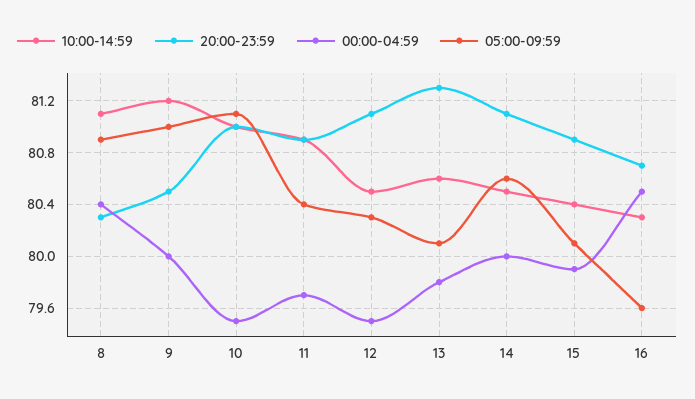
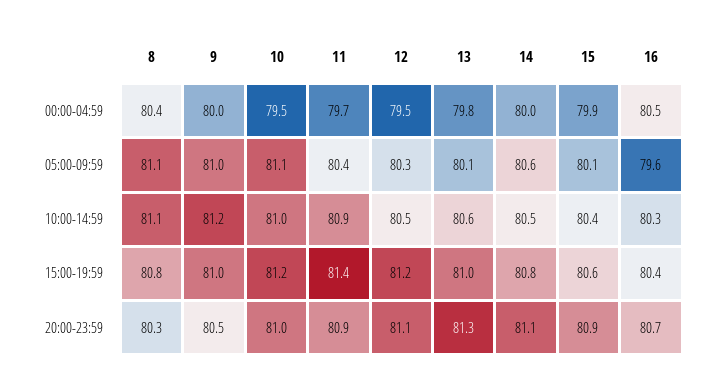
05:00-09:59, 8: 80.9 -> 81.1
15:00-19:59, 8: none -> 80.8
15:00-19:59, 9: none -> 81
15:00-19:59, 10: none -> 81.2
15:00-19:59, 11: none -> 81.4
15:00-19:59, 12: none -> 81.2
15:00-19:59, 13: none -> 81
15:00-19:59, 14: none -> 80.8
15:00-19:59, 15: none -> 80.6
15:00-19:59, 16: none -> 80.4

